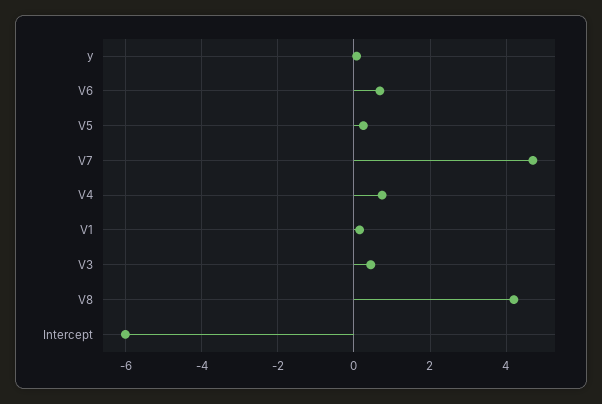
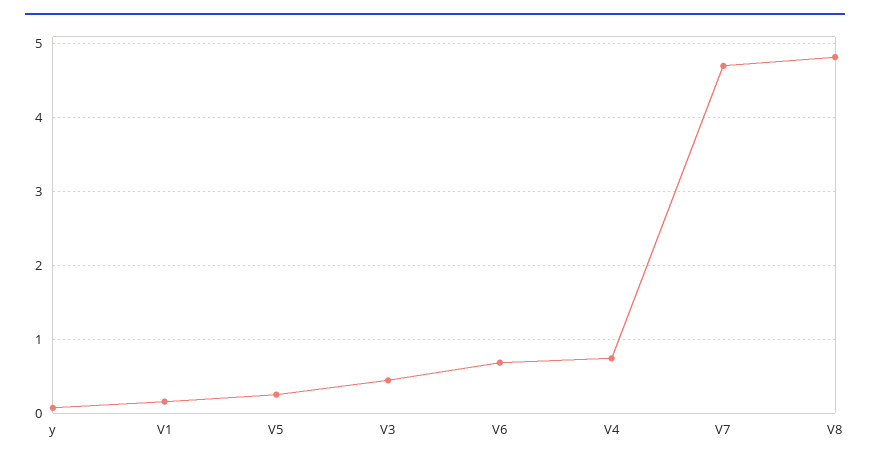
V8: 4.2 -> 4.8
Intercept: -6 -> none

